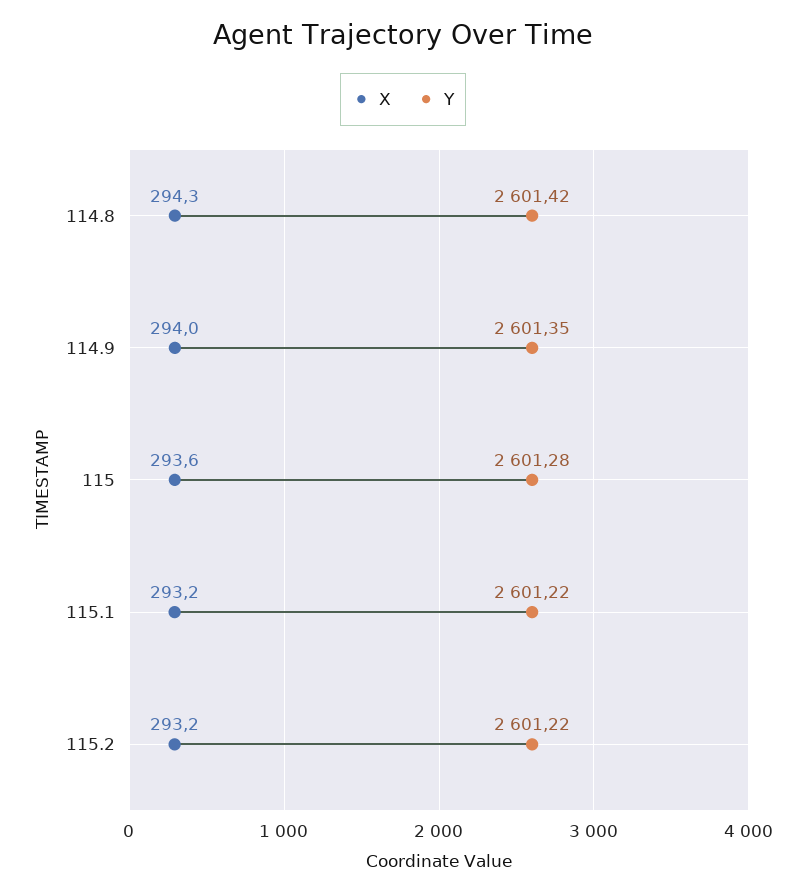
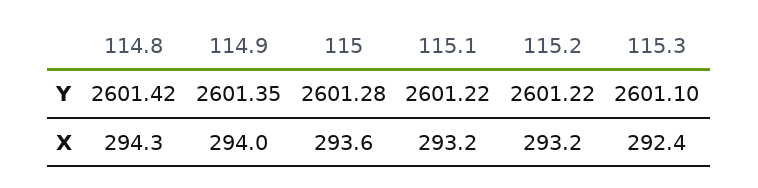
Y, 115.3: none -> 2601.1
X, 115.3: none -> 292.4

